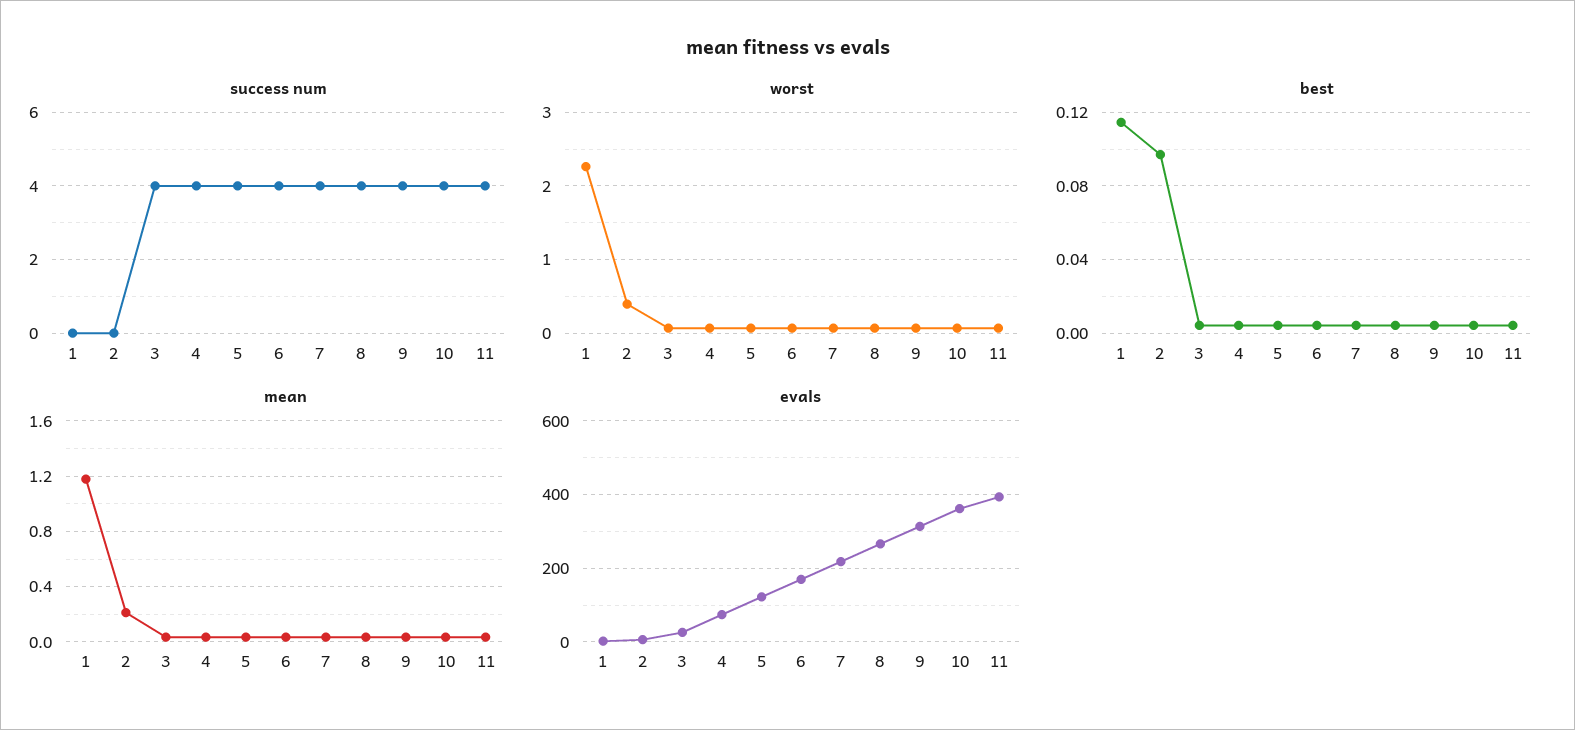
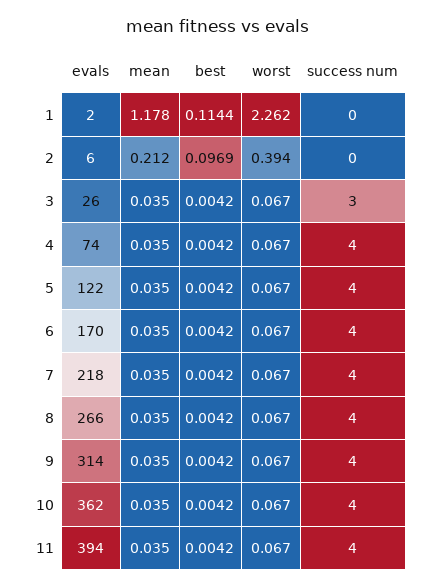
success num, 3: 4 -> 3

